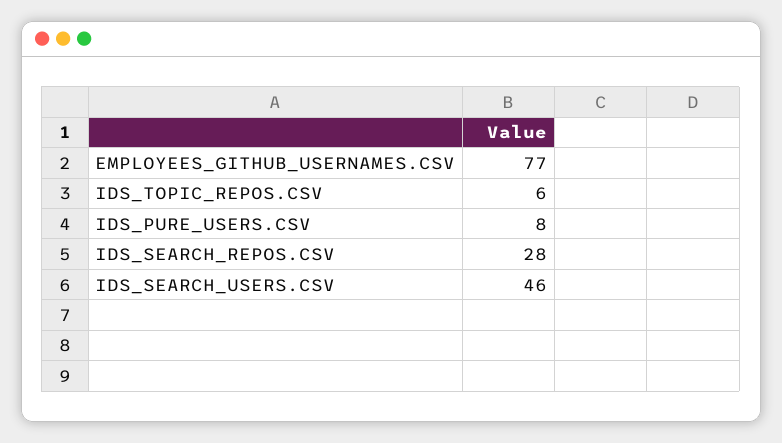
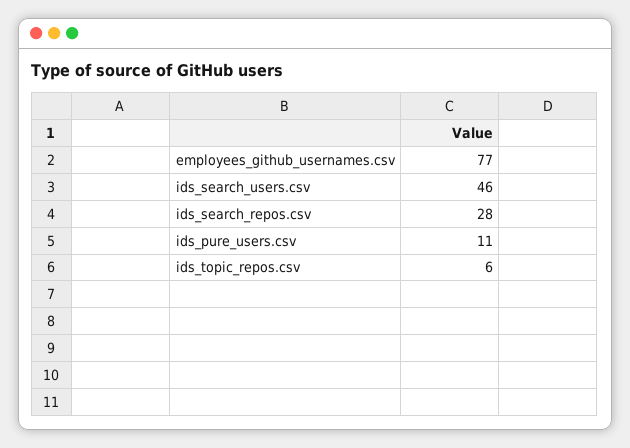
IDS_PURE_USERS.CSV: 8 -> 11

